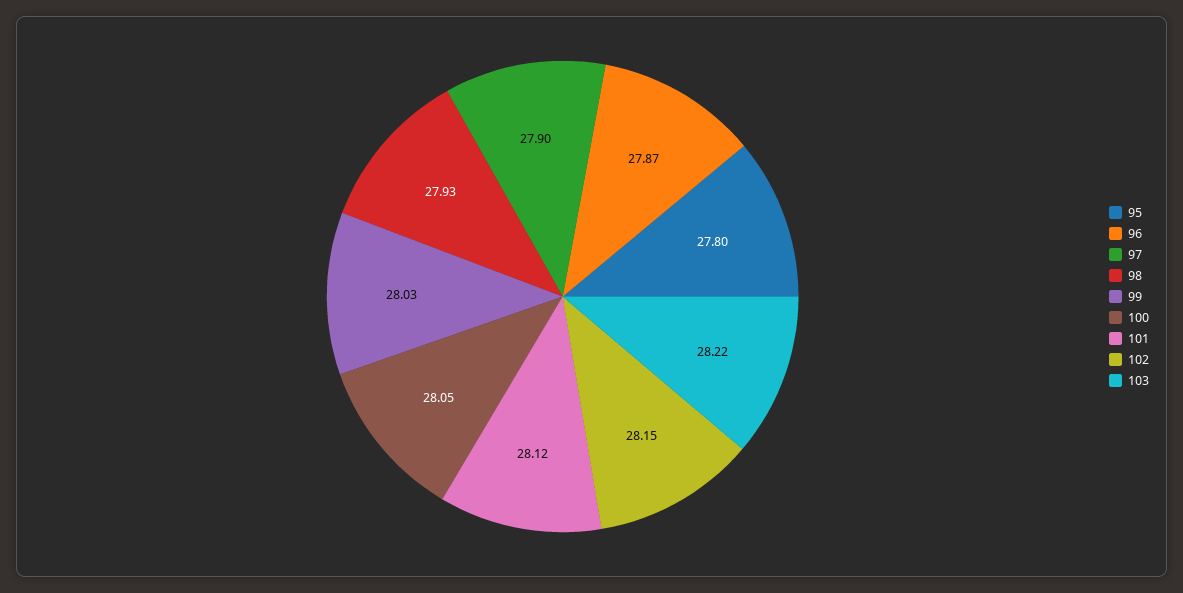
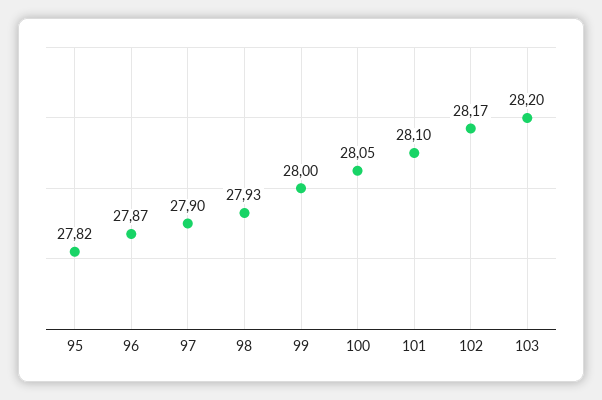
95: 27.8 -> 27.82
99: 28.03 -> 28
101: 28.12 -> 28.1
102: 28.15 -> 28.17
103: 28.22 -> 28.2

